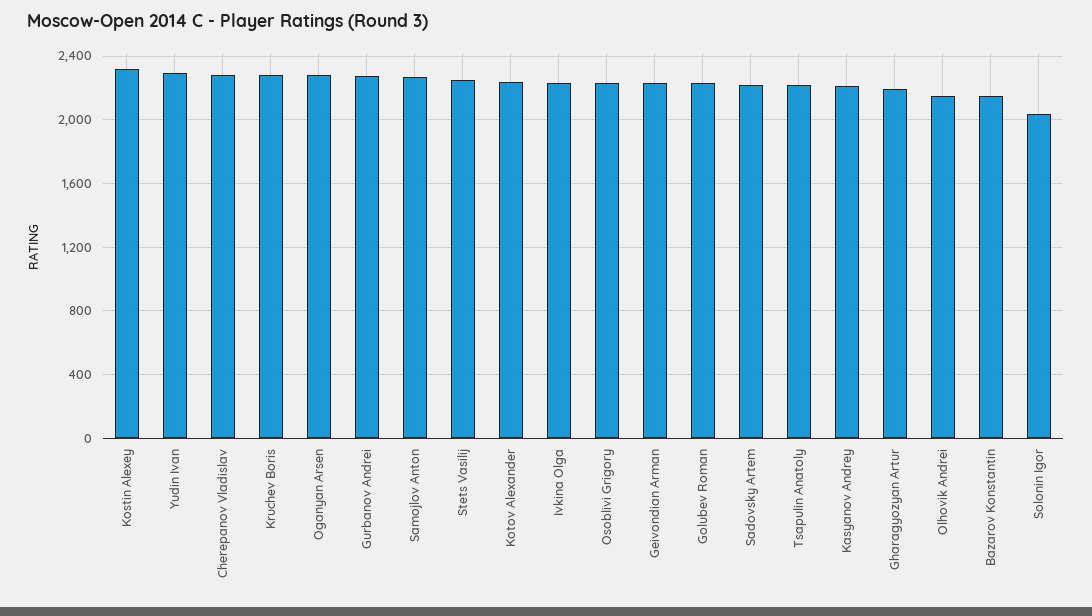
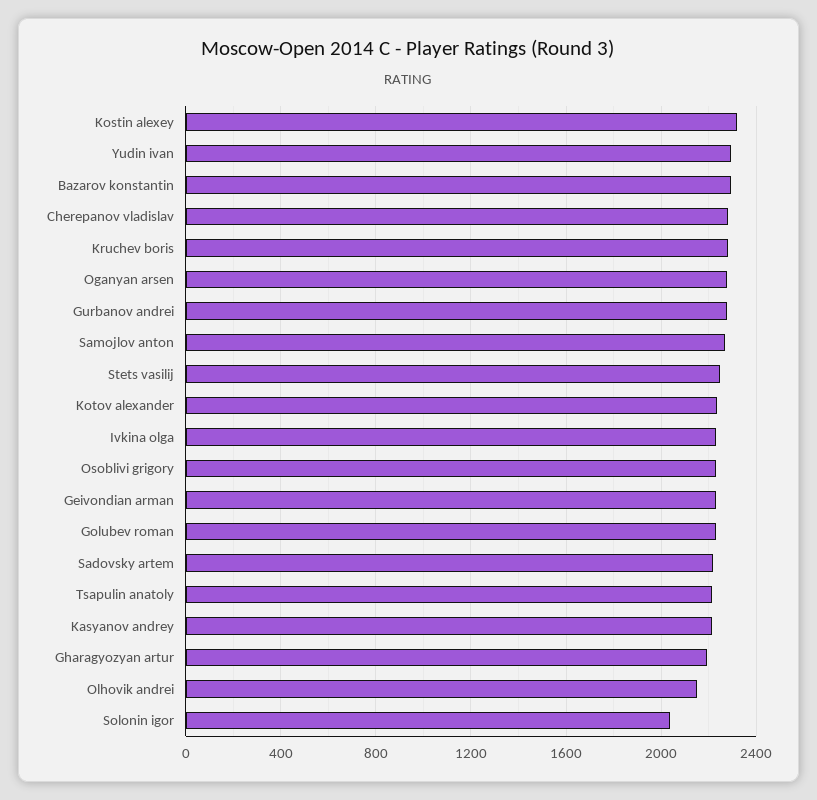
Bazarov Konstantin: 2150 -> 2300

